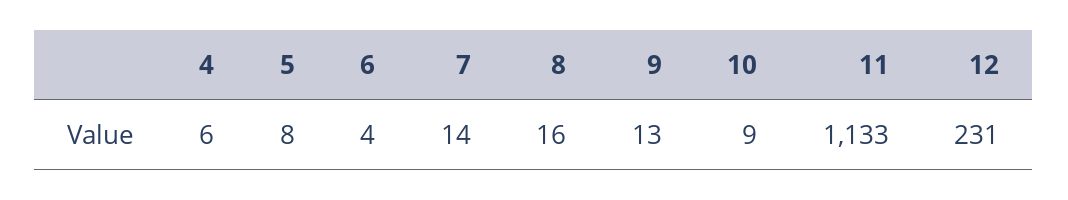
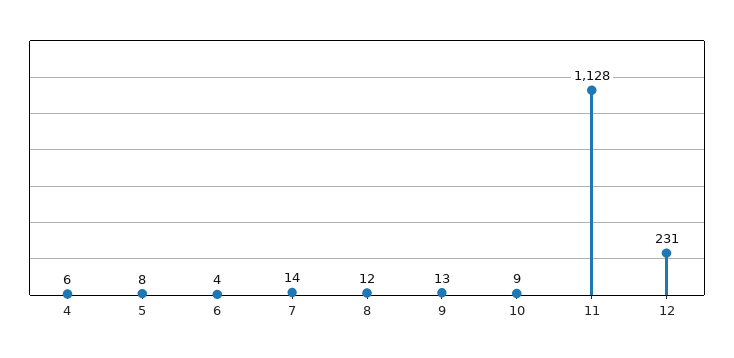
8: 16 -> 12
11: 1133 -> 1128

